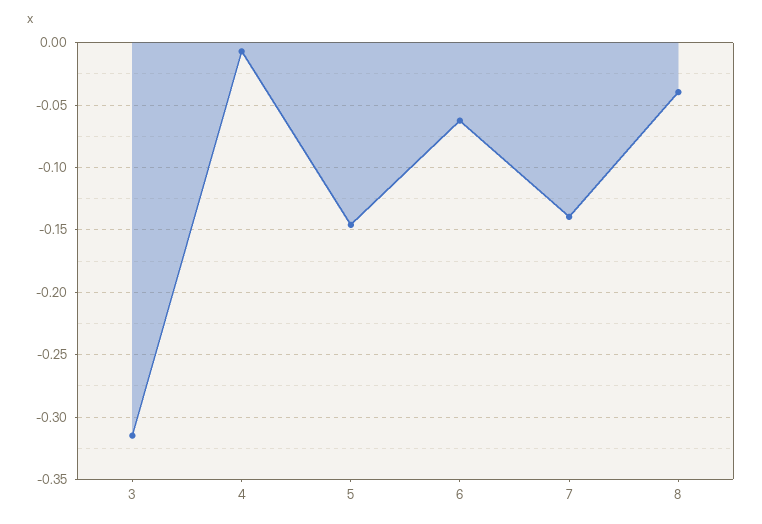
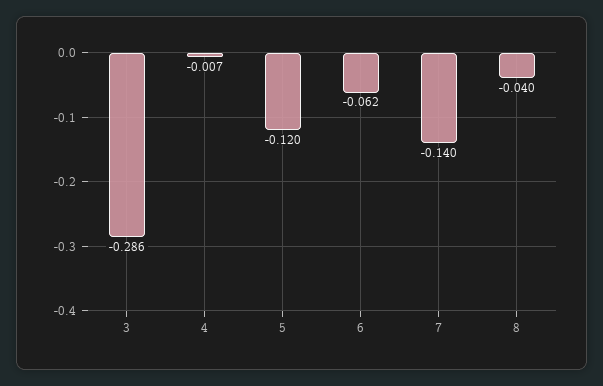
3: -0.315 -> -0.286
5: -0.145 -> -0.12

